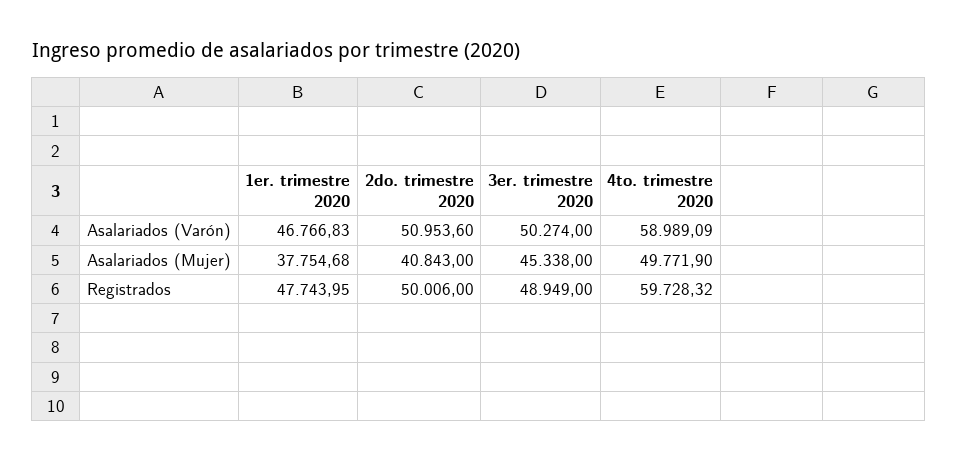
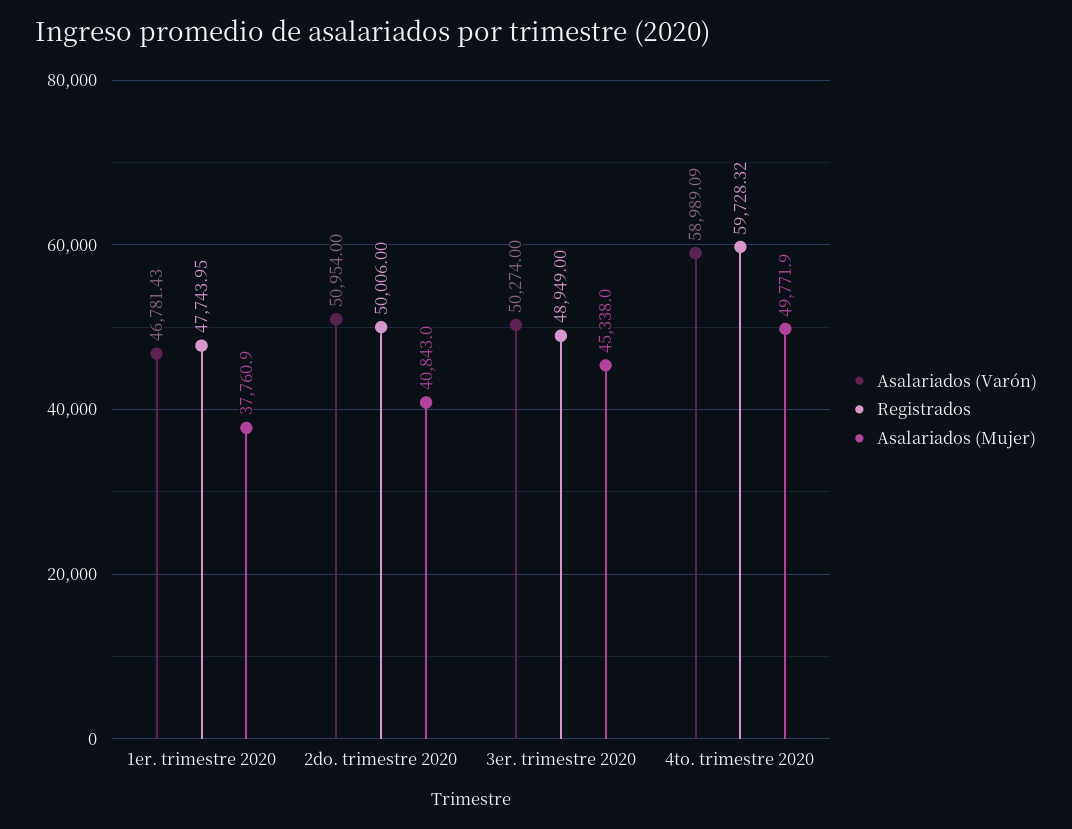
Asalariados (Varón), 1er. trimestre 2020: 46766.83 -> 46781.43
Asalariados (Varón), 2do. trimestre 2020: 50953.6 -> 50954
Asalariados (Mujer), 1er. trimestre 2020: 37754.68 -> 37760.9

